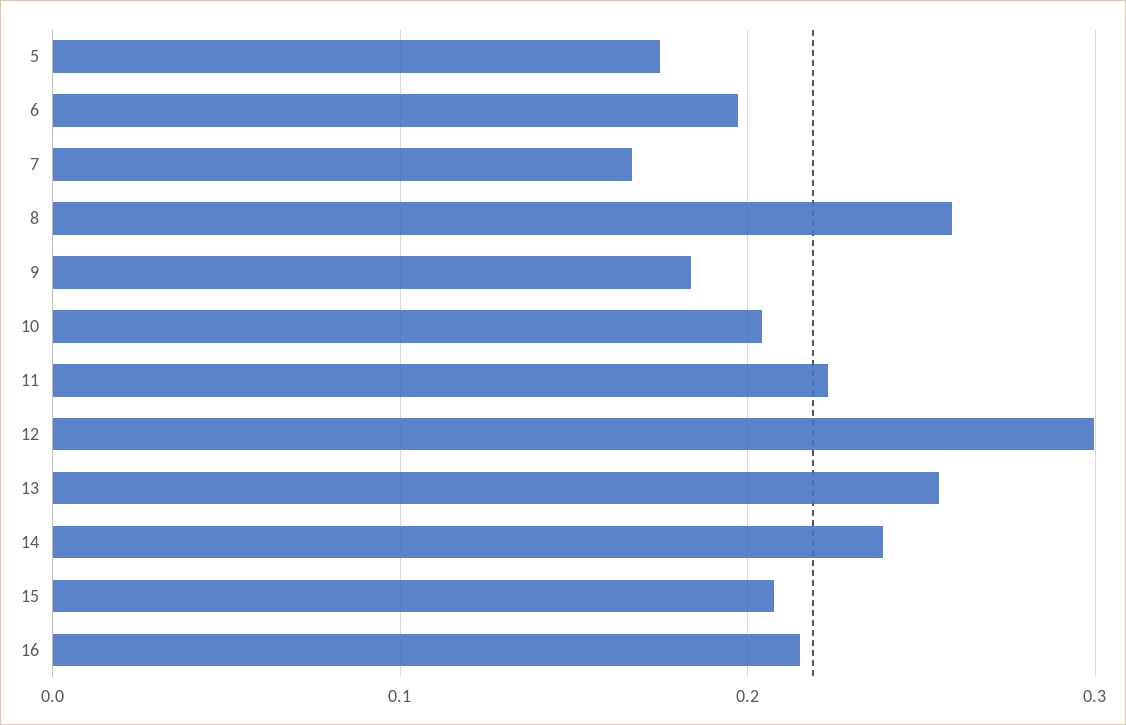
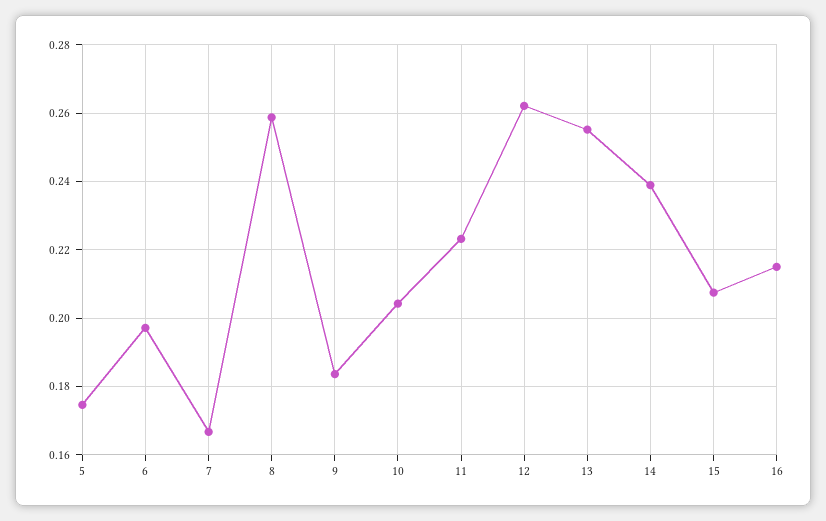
12: 0.3 -> 0.262

